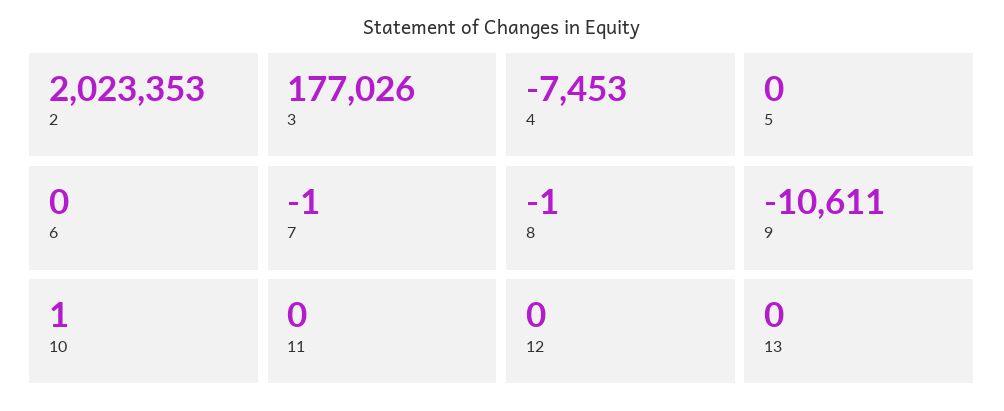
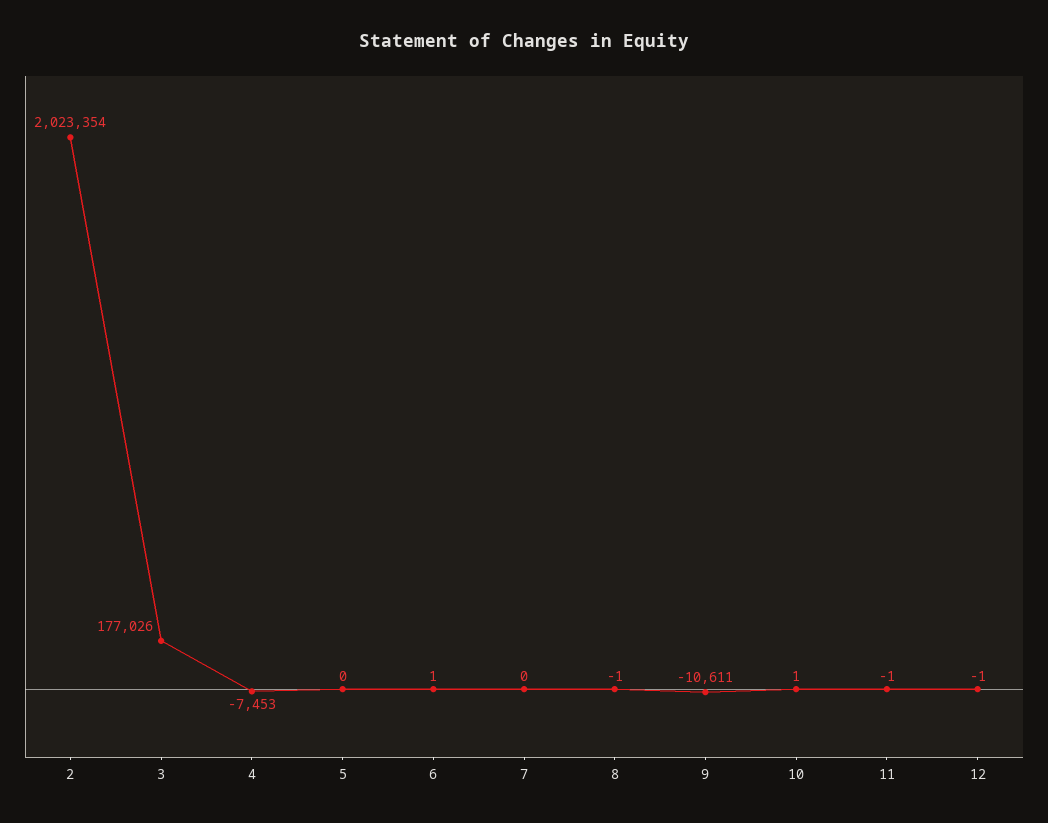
2: 2023353 -> 2023354
6: 0 -> 1
7: -1 -> 0
11: 0 -> -1
12: 0 -> -1
13: 0 -> none

